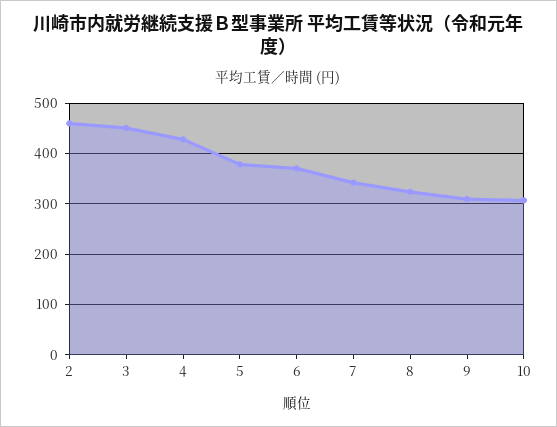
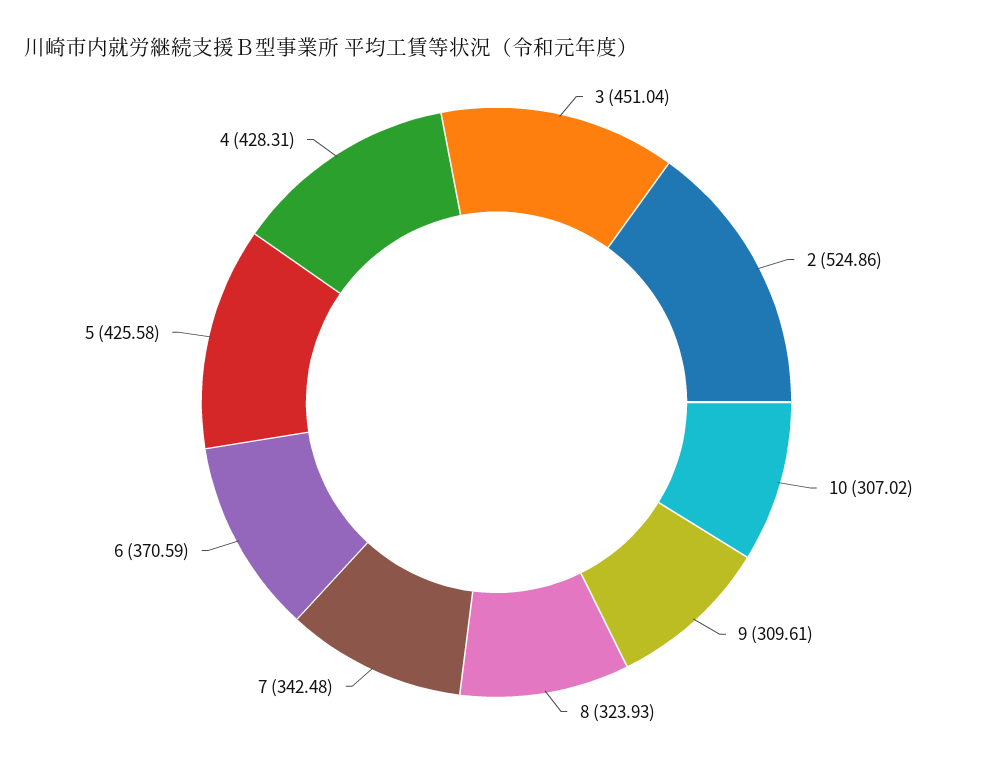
2: 460 -> 524.86
5: 380 -> 425.58

